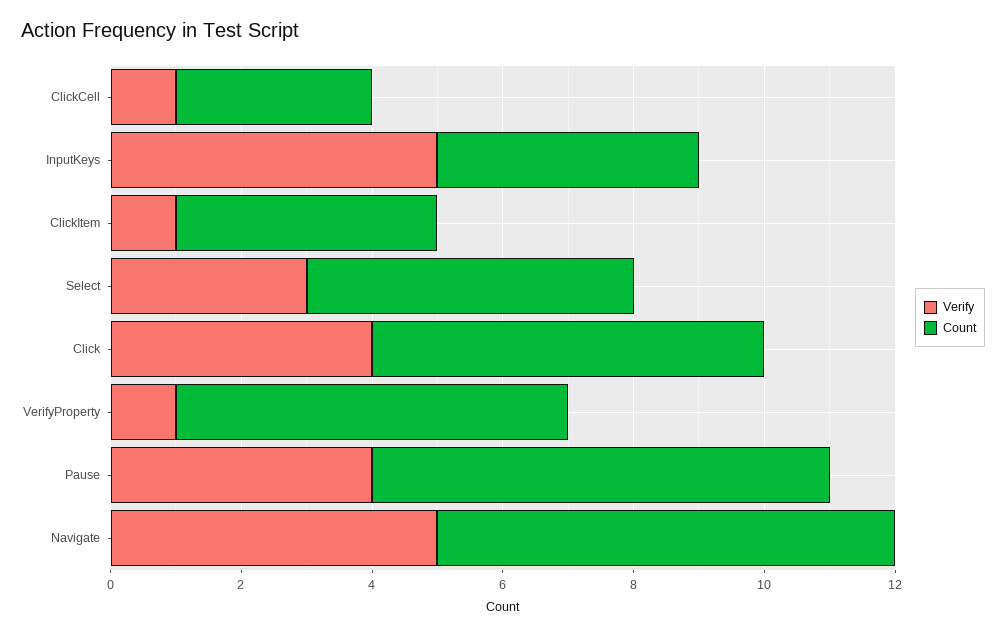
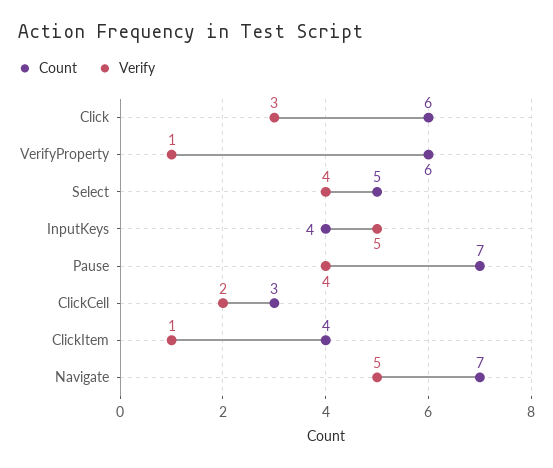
Verify, ClickCell: 1 -> 2
Verify, Select: 3 -> 4
Verify, Click: 4 -> 3

